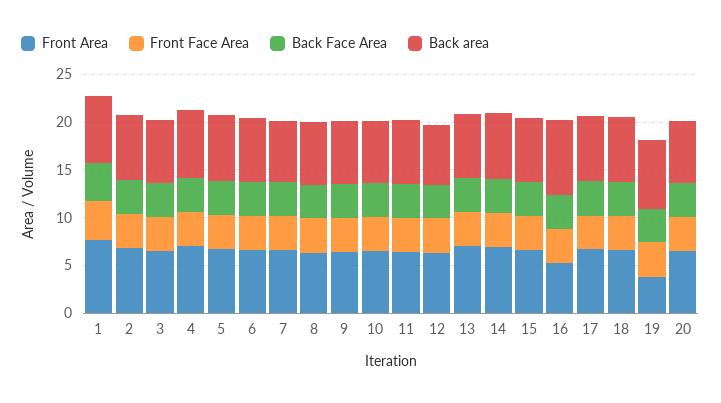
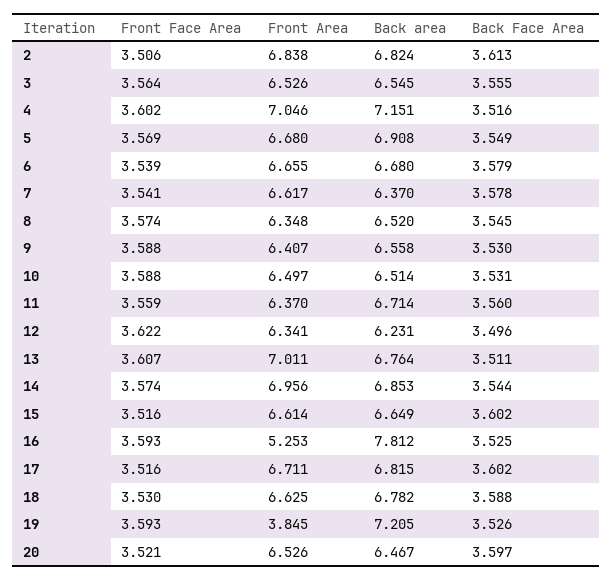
Front Area, 1: 8 -> none
Front Face Area, 1: 4 -> none
Back Face Area, 1: 4 -> none
Back area, 1: 7 -> none

